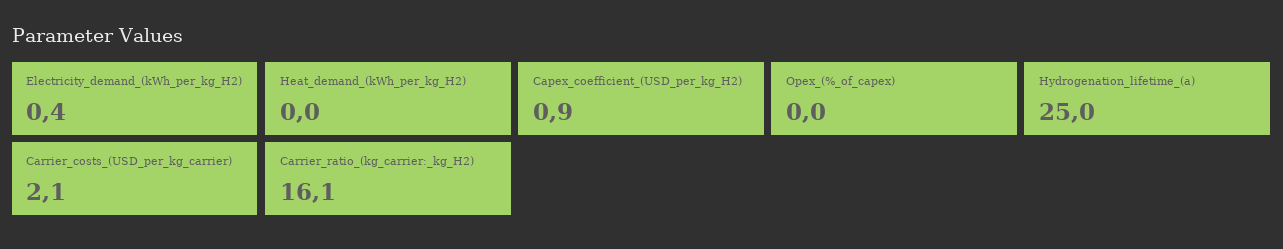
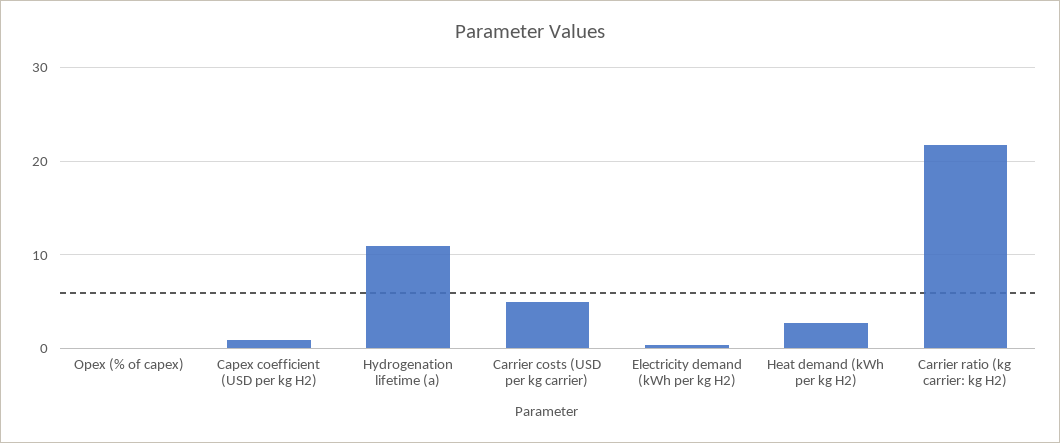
Heat_demand_(kWh_per_kg_H2): 0 -> 3
Hydrogenation_lifetime_(a): 25 -> 11
Carrier_costs_(USD_per_kg_carrier): 2.1 -> 5
Carrier_ratio_(kg_carrier:_kg_H2): 16.1 -> 22

